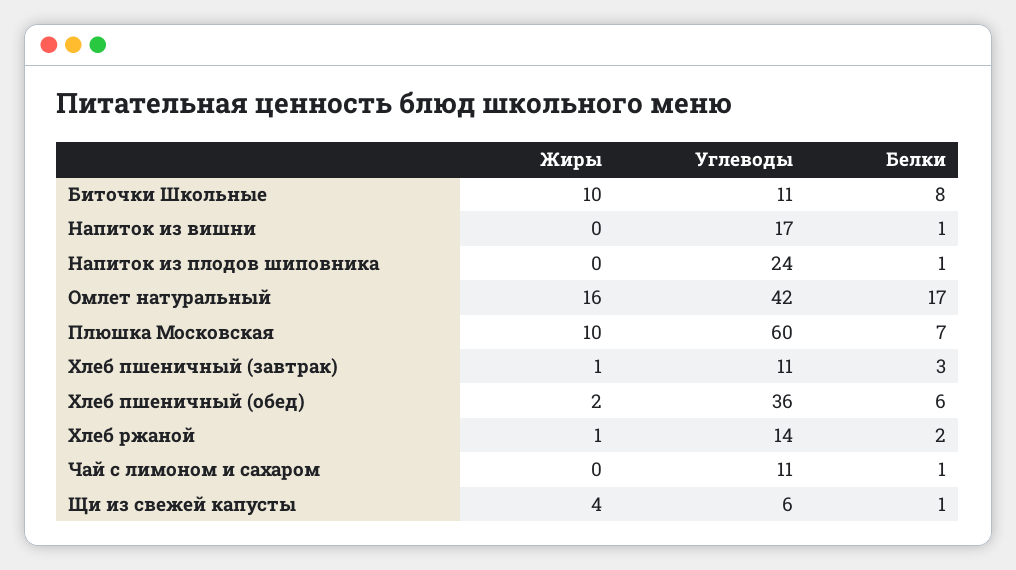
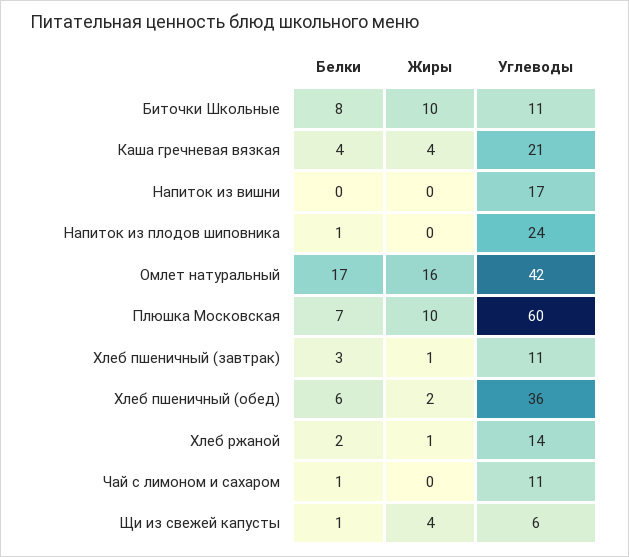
Белки, Напиток из вишни: 1 -> 0
Белки, Каша гречневая вязкая: none -> 4
Жиры, Каша гречневая вязкая: none -> 4
Углеводы, Каша гречневая вязкая: none -> 21

